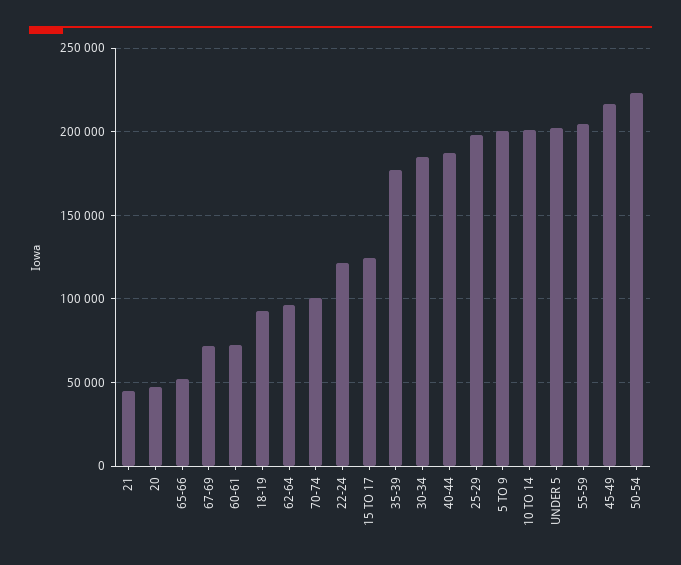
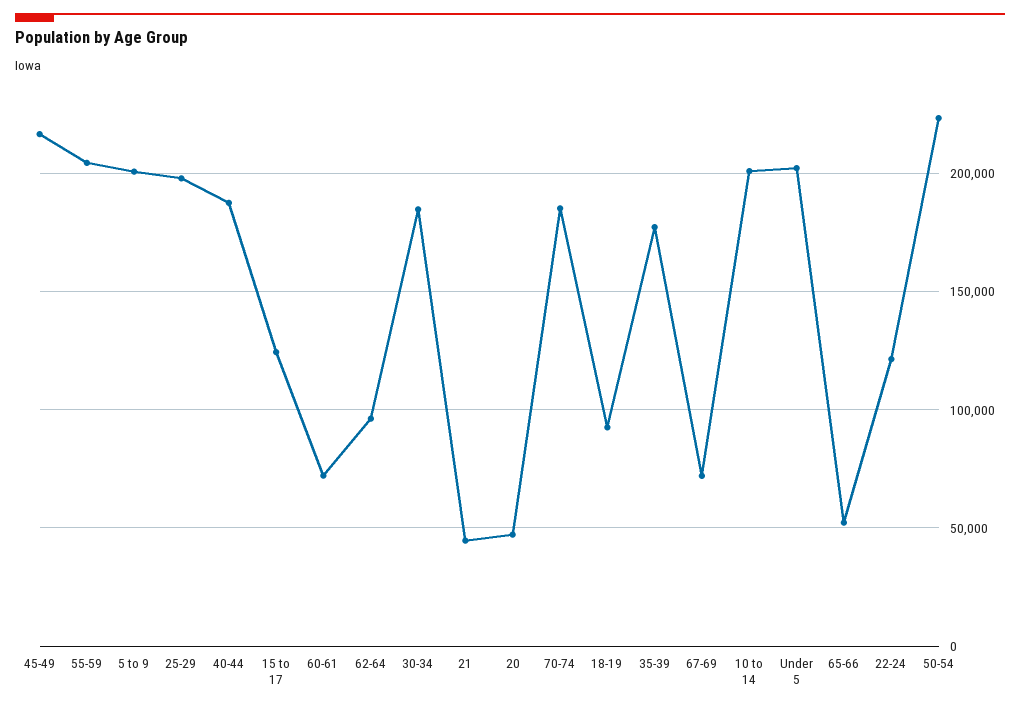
70-74: 100000 -> 185000

